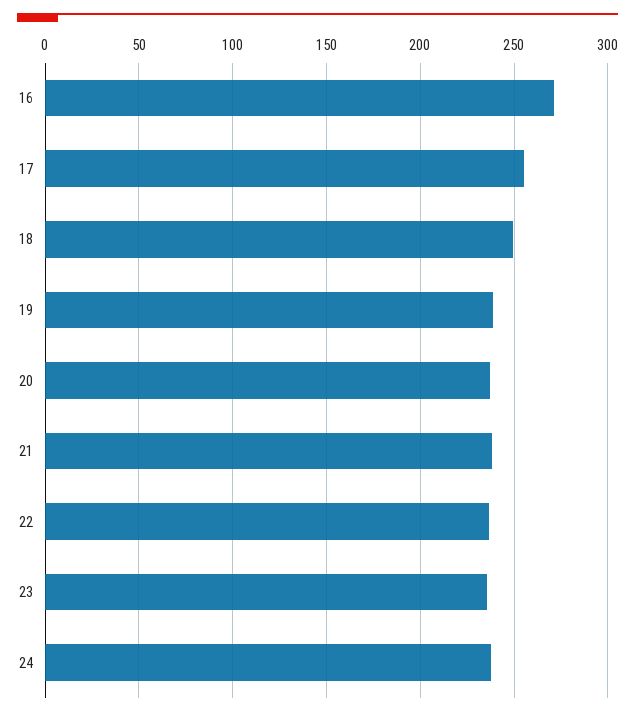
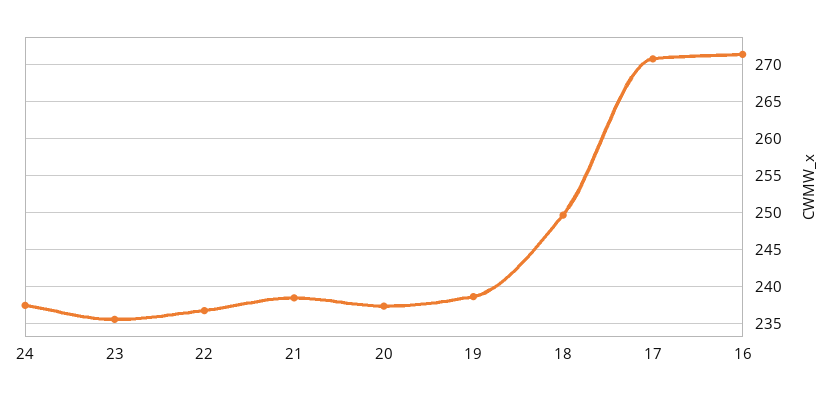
17: 255 -> 271

